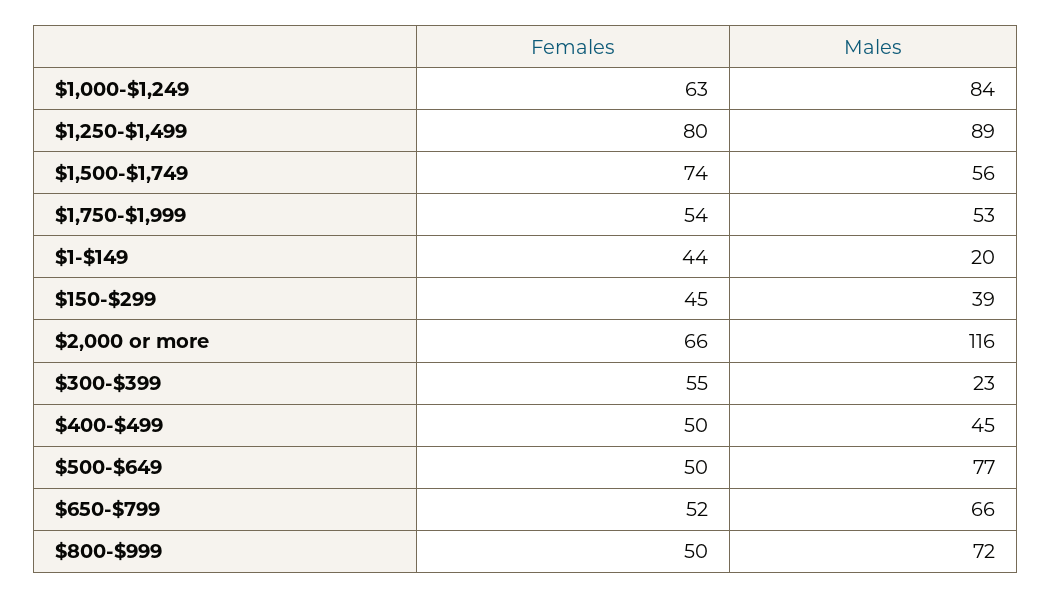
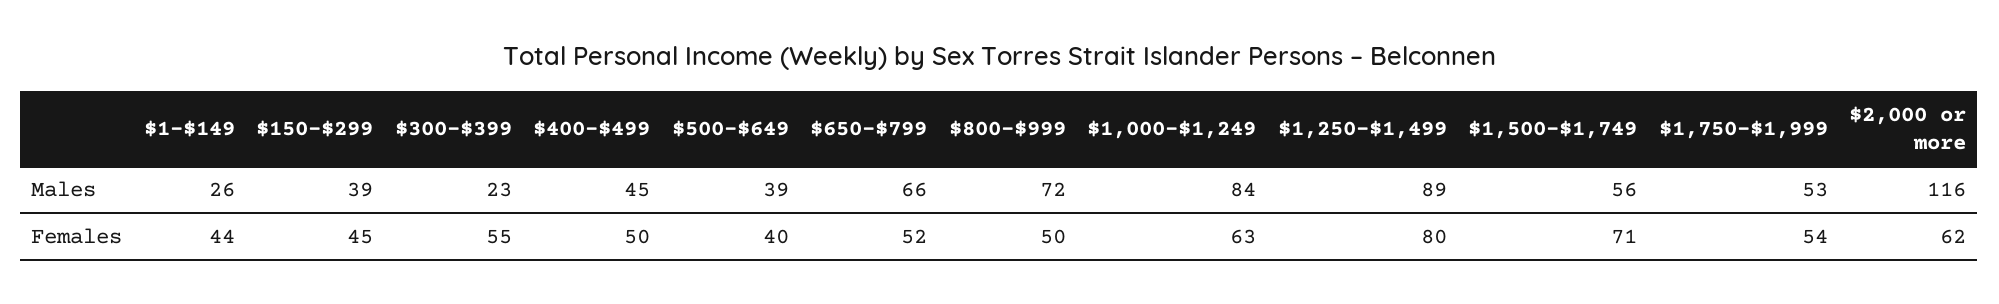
Females, $1,500-$1,749: 74 -> 71
Males, $1-$149: 20 -> 26
Females, $2,000 or more: 66 -> 62
Females, $500-$649: 50 -> 40
Males, $500-$649: 77 -> 39

